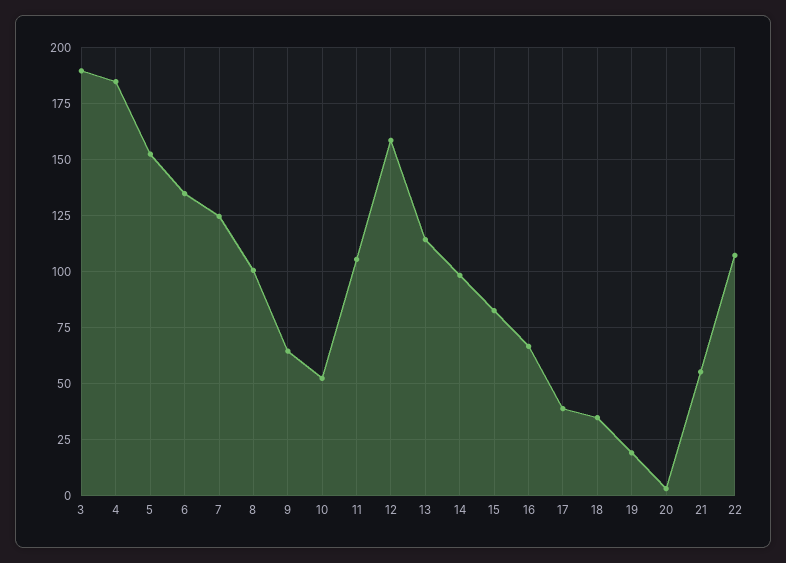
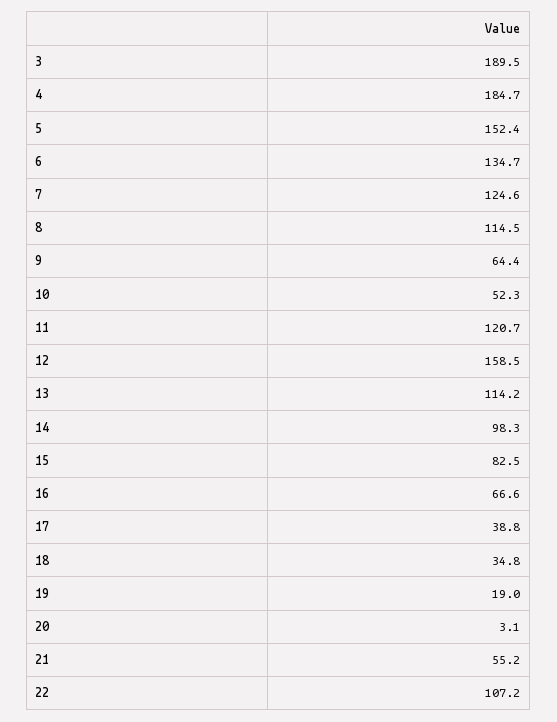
8: 100 -> 114.5
11: 105 -> 120.7

